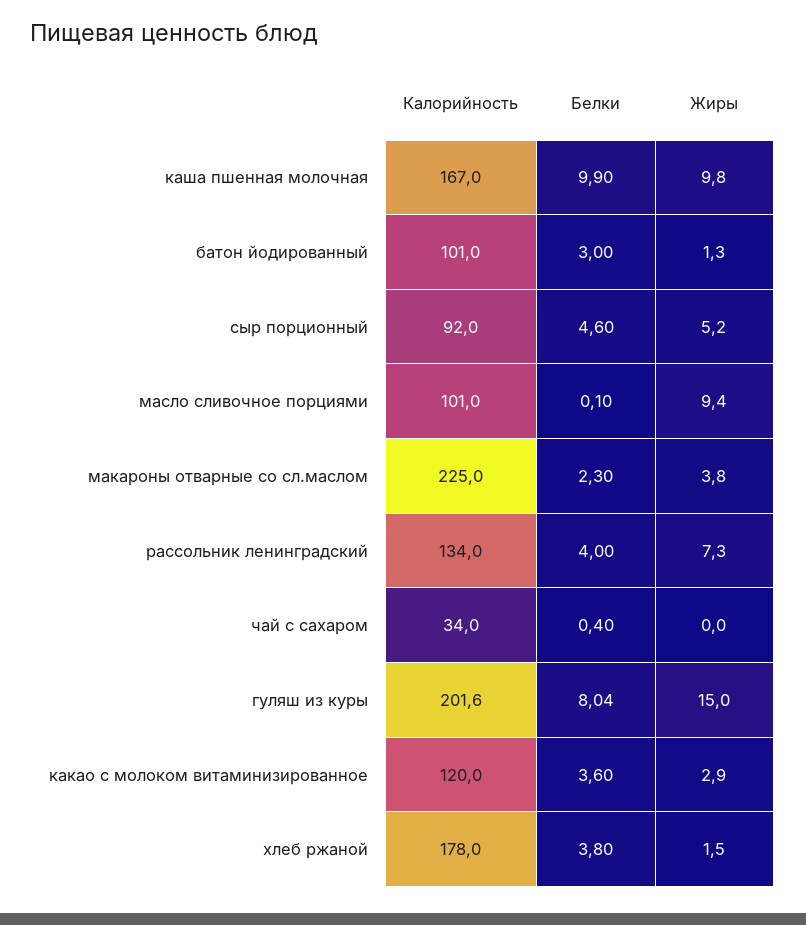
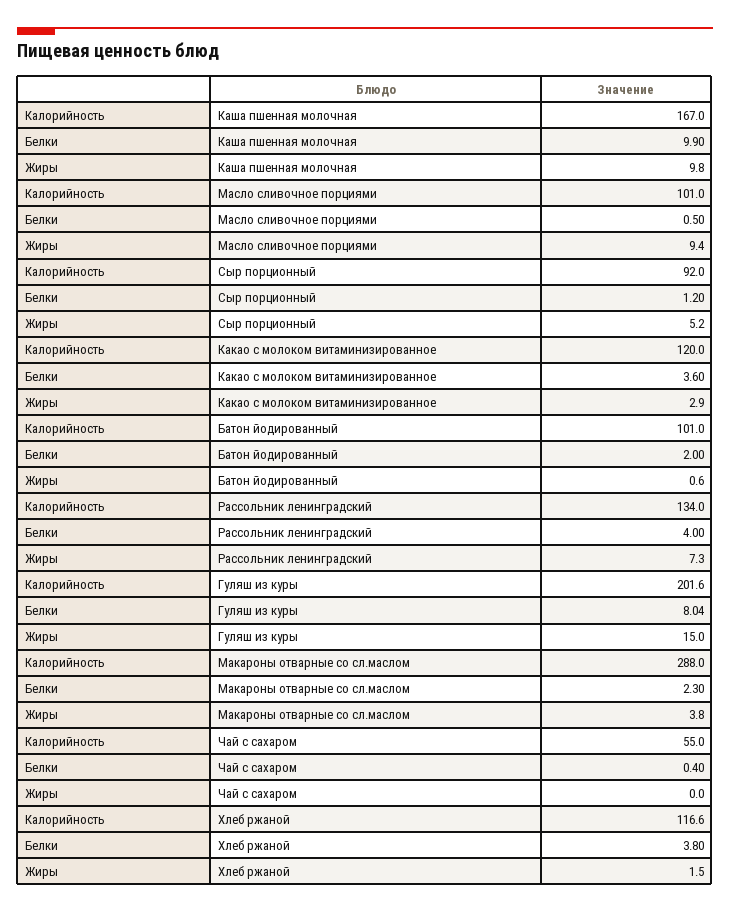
Белки, батон йодированный: 3 -> 2
Жиры, батон йодированный: 1.3 -> 0.6
Белки, сыр порционный: 4.6 -> 1.2
Белки, масло сливочное порциями: 0.1 -> 0.5
Калорийность, макароны отварные со сл.маслом: 225 -> 288
Калорийность, чай с сахаром: 34 -> 55
Калорийность, хлеб ржаной: 178 -> 116.6

